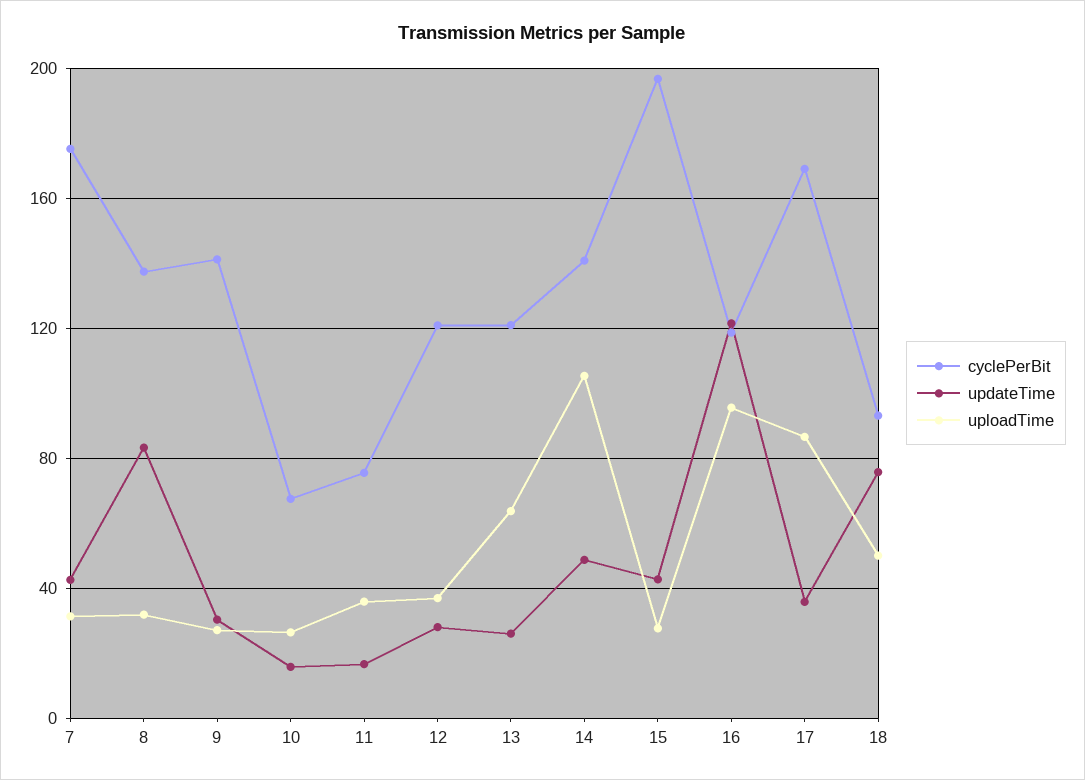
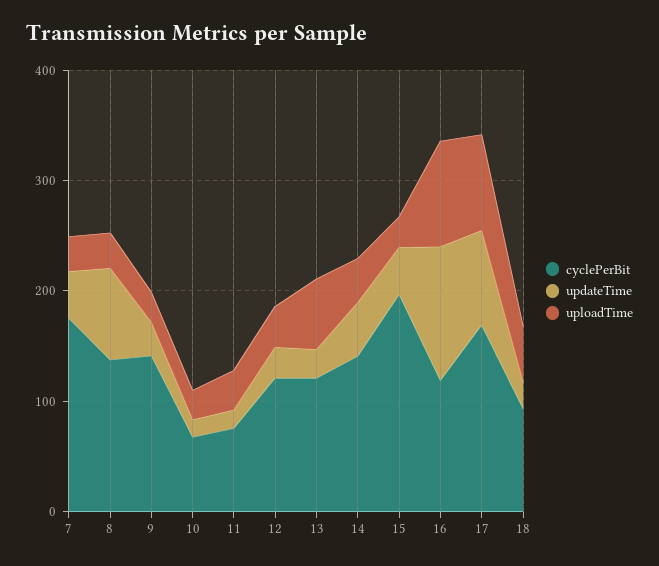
uploadTime, 14: 105 -> 40
updateTime, 17: 35 -> 80
updateTime, 18: 75 -> 20

